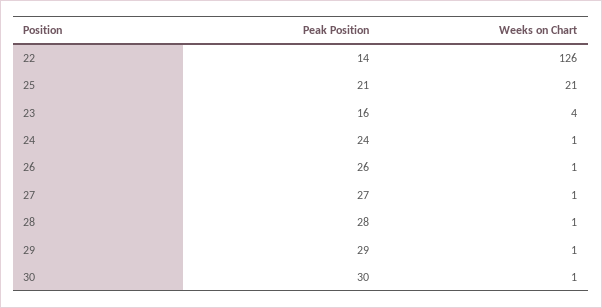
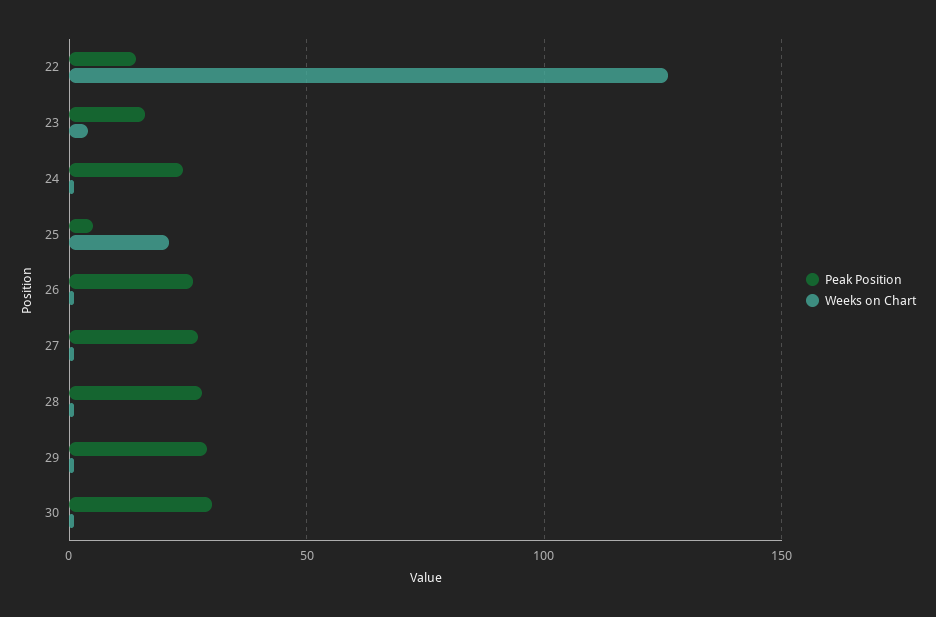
Peak Position, 25: 21 -> 5

